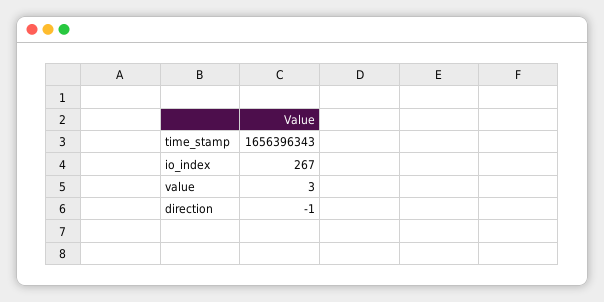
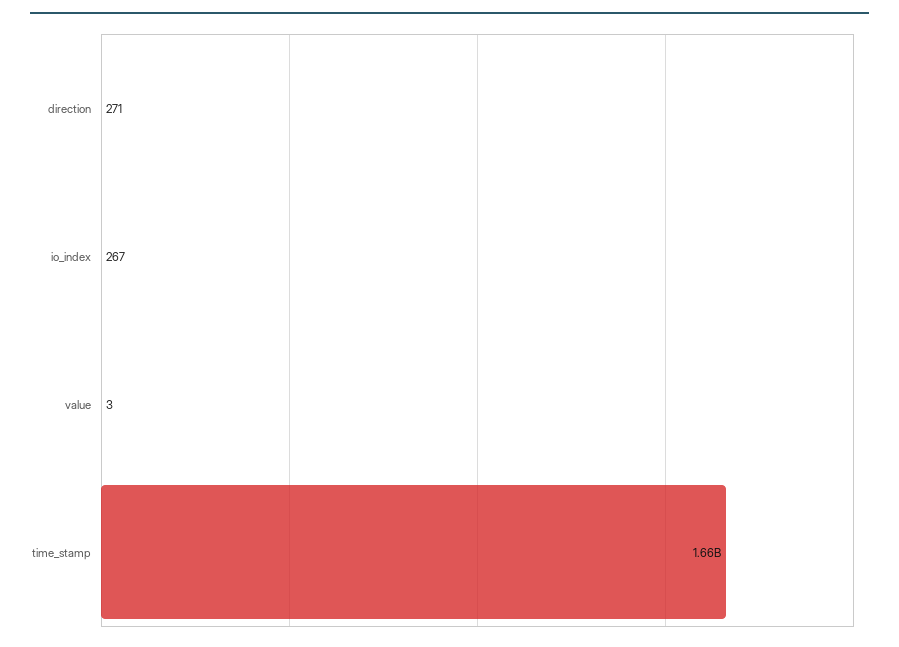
direction: -1 -> 271

